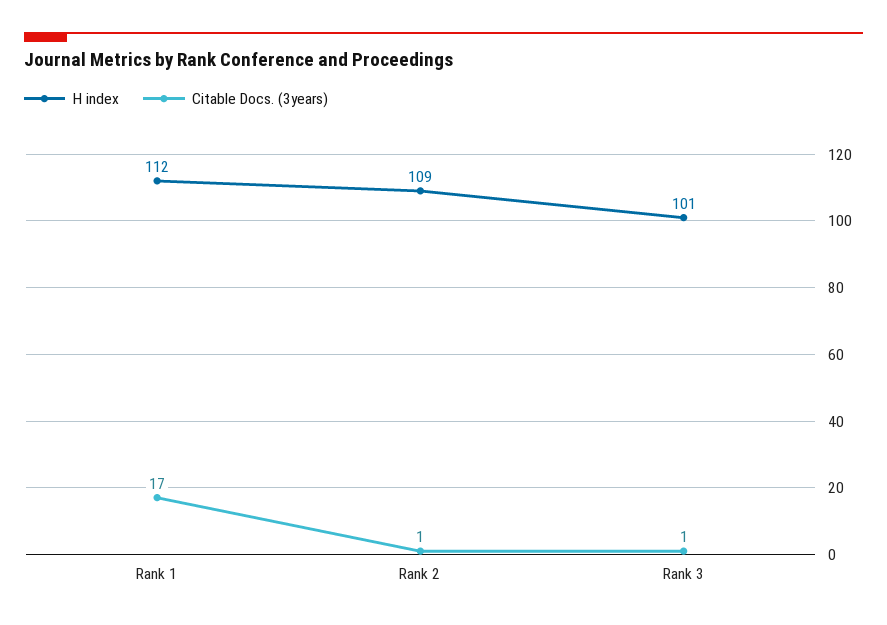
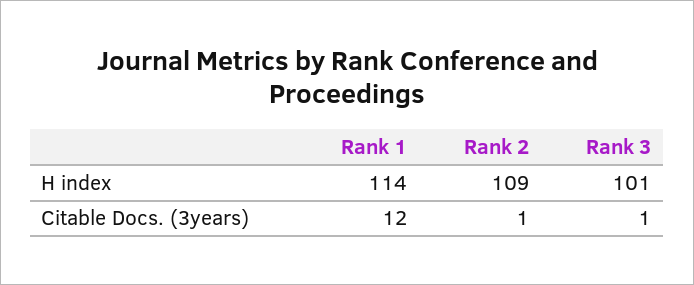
H index, Rank 1: 112 -> 114
Citable Docs. (3years), Rank 1: 17 -> 12

